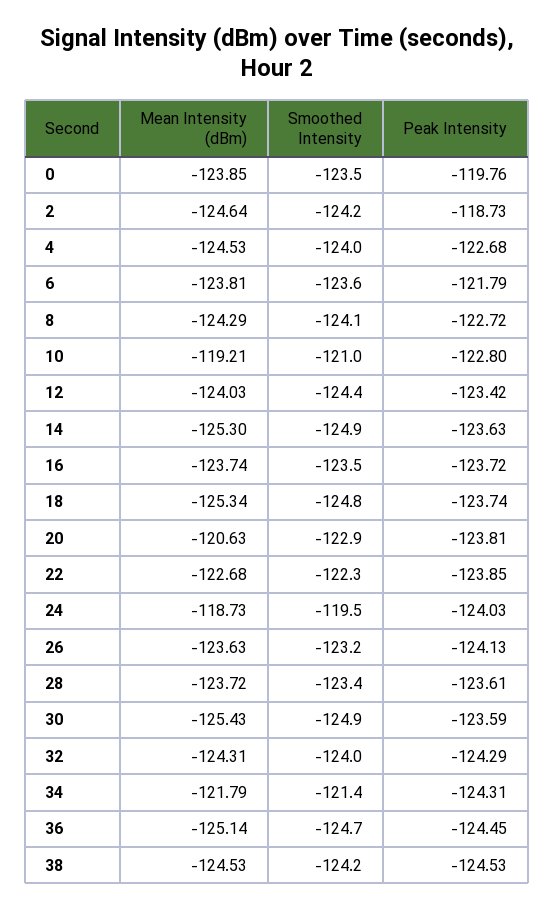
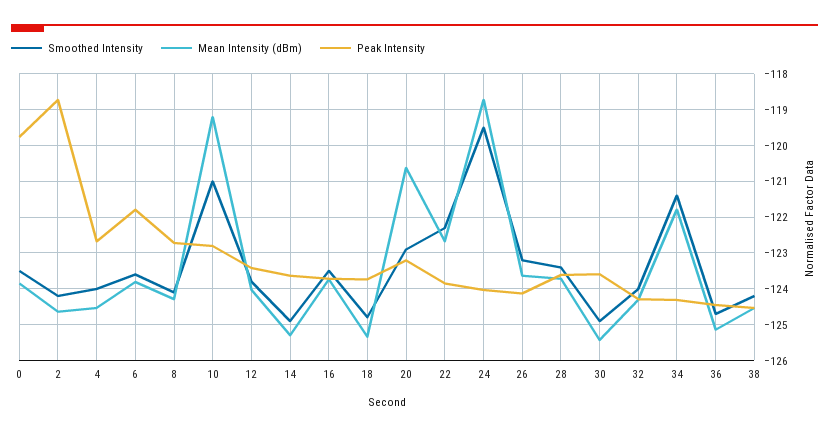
Smoothed Intensity, 12: -124.4 -> -123.8
Peak Intensity, 20: -123.81 -> -123.2

